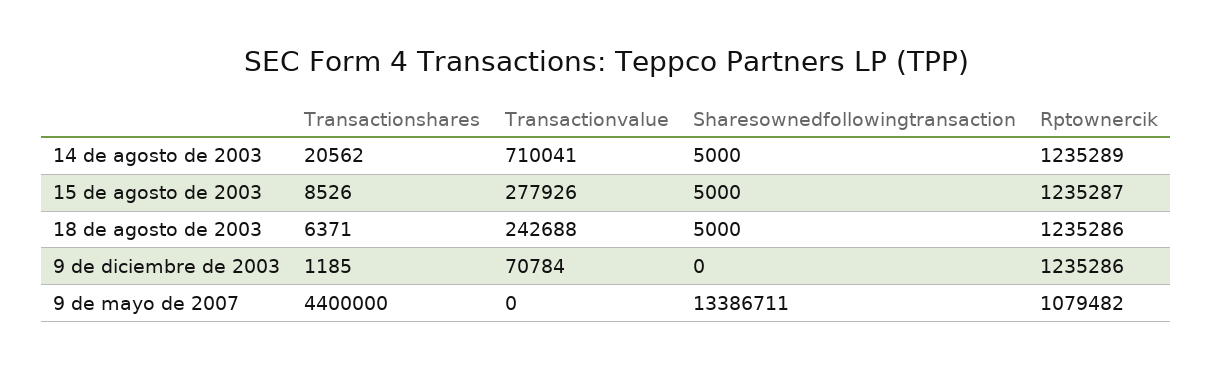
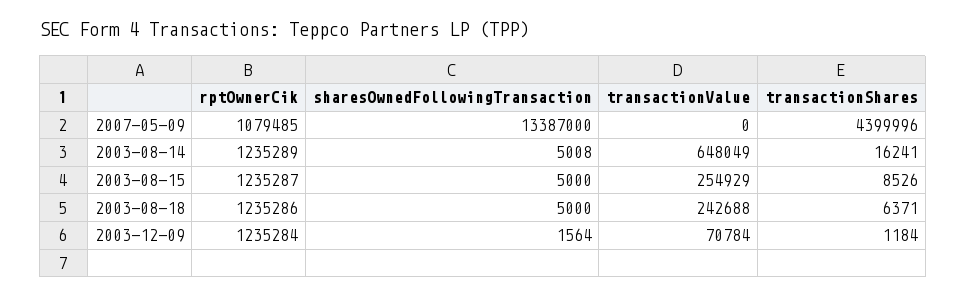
Transactionshares, 14 de agosto de 2003: 20562 -> 16241
Transactionvalue, 14 de agosto de 2003: 710041 -> 648049
Sharesownedfollowingtransaction, 14 de agosto de 2003: 5000 -> 5008
Transactionvalue, 15 de agosto de 2003: 277926 -> 254929
Transactionshares, 9 de diciembre de 2003: 1185 -> 1184
Sharesownedfollowingtransaction, 9 de diciembre de 2003: 0 -> 1564
Rptownercik, 9 de diciembre de 2003: 1235286 -> 1235284
Transactionshares, 9 de mayo de 2007: 4400000 -> 4399996
Sharesownedfollowingtransaction, 9 de mayo de 2007: 13386711 -> 13387000
Rptownercik, 9 de mayo de 2007: 1079482 -> 1079485

